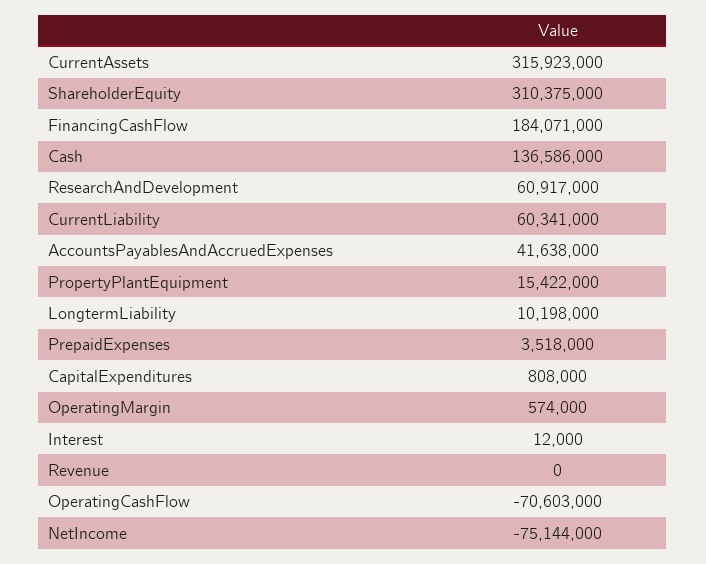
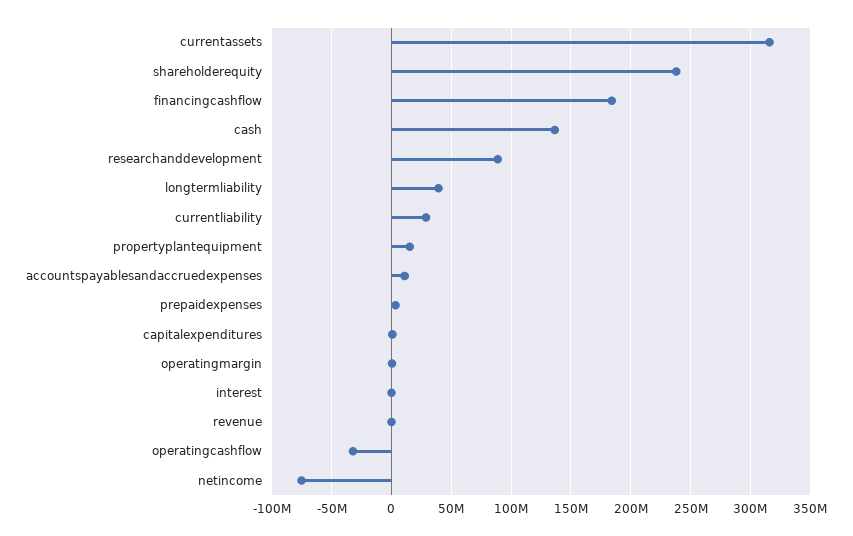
ShareholderEquity: 310375000 -> 240000000
ResearchAndDevelopment: 60917000 -> 90000000
CurrentLiability: 60341000 -> 30000000
AccountsPayablesAndAccruedExpenses: 41638000 -> 10000000
LongtermLiability: 10198000 -> 40000000
OperatingCashFlow: -70603000 -> -30000000

